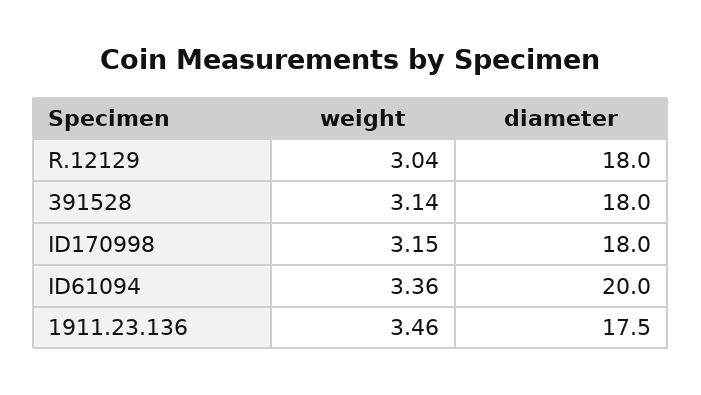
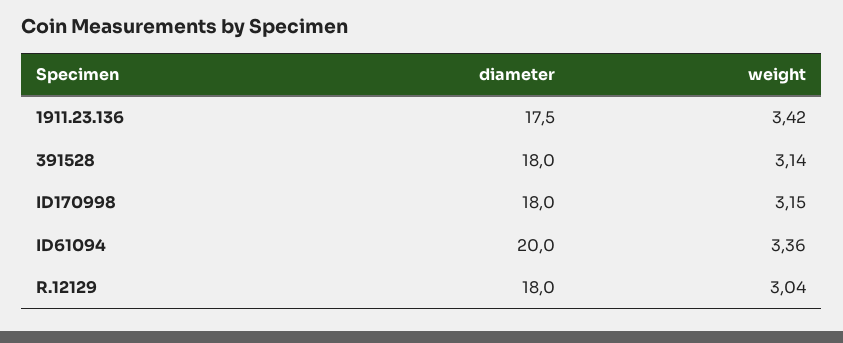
weight, 1911.23.136: 3.46 -> 3.42

